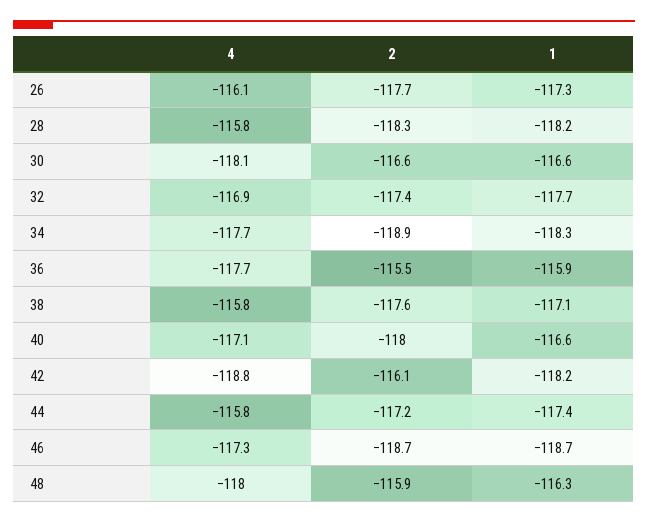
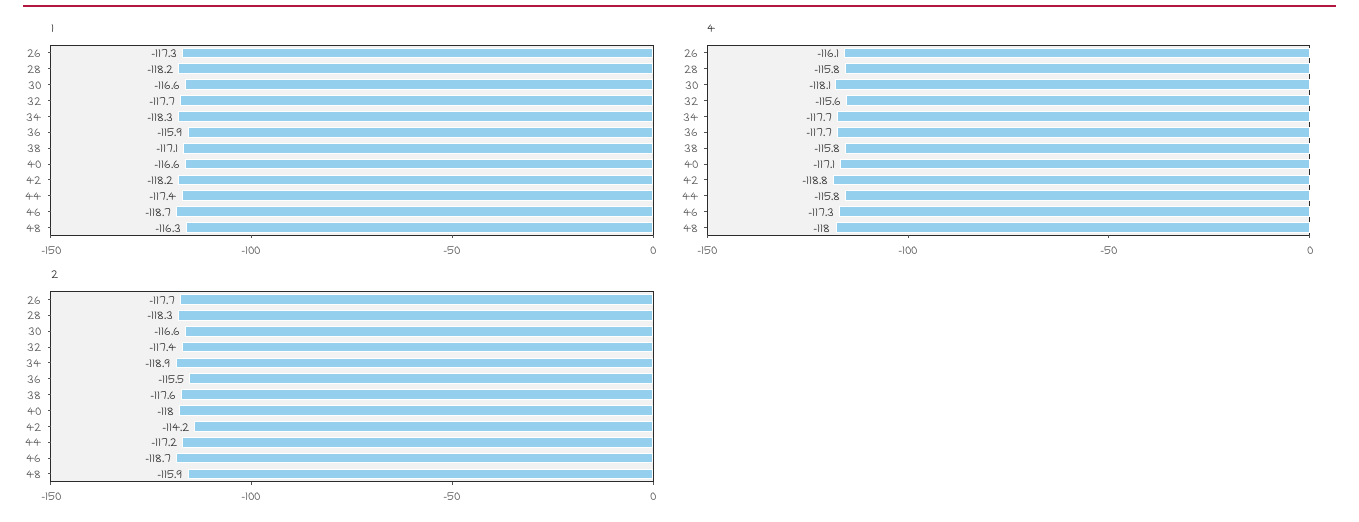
4, 32: -116.9 -> -115.6
2, 42: -116.1 -> -114.2

